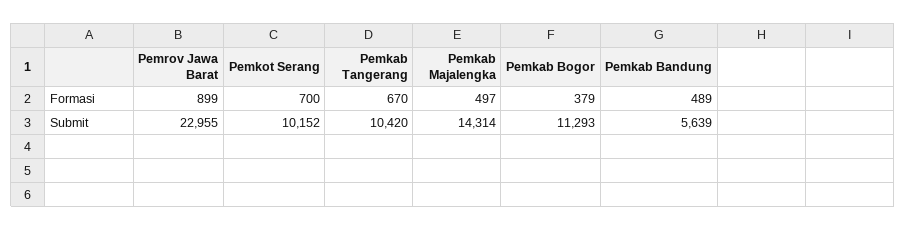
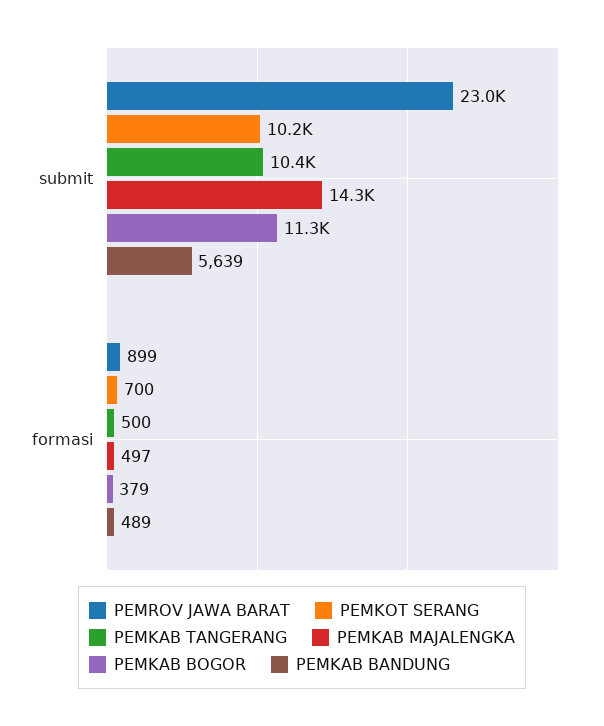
Pemkab Tangerang, Formasi: 670 -> 500

